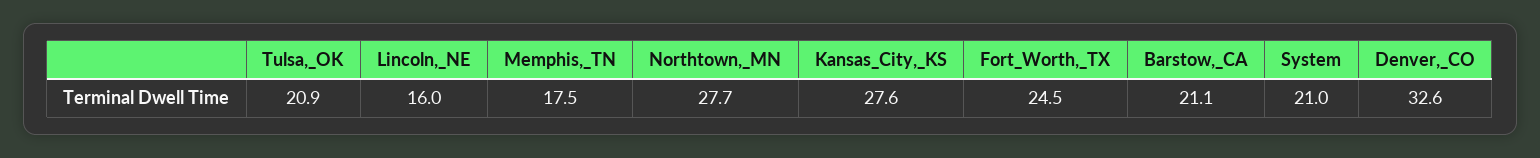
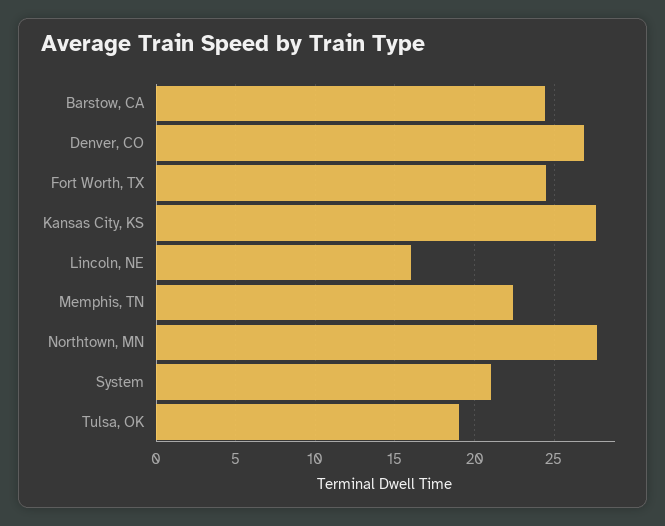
Tulsa,_OK: 20.9 -> 19
Memphis,_TN: 17.5 -> 22.5
Barstow,_CA: 21.1 -> 24.5
Denver,_CO: 32.6 -> 27

